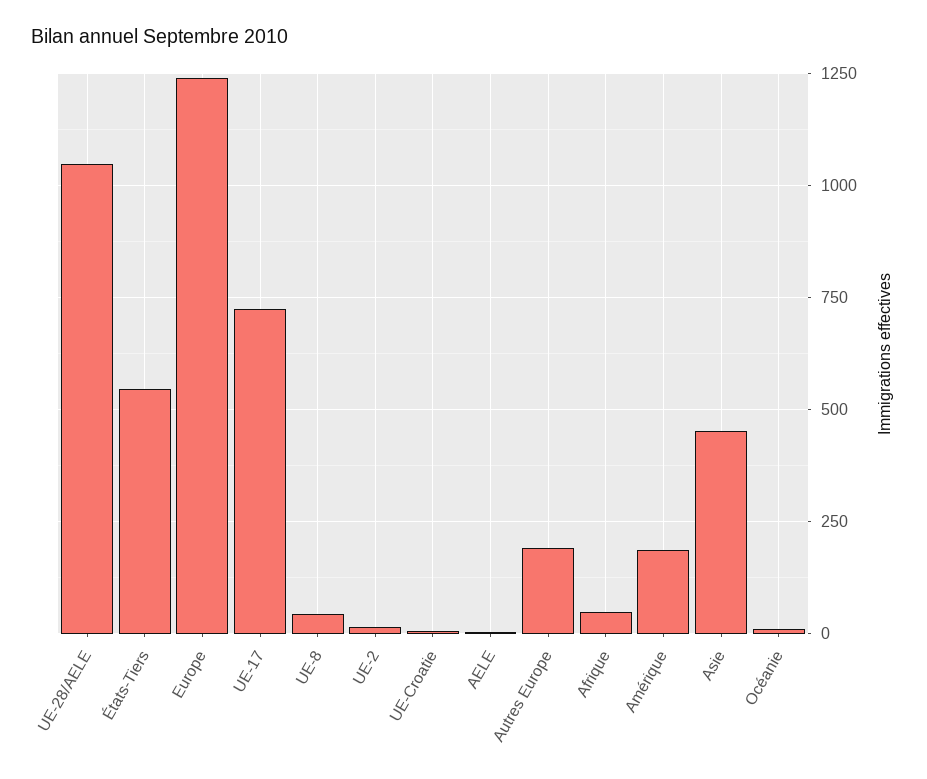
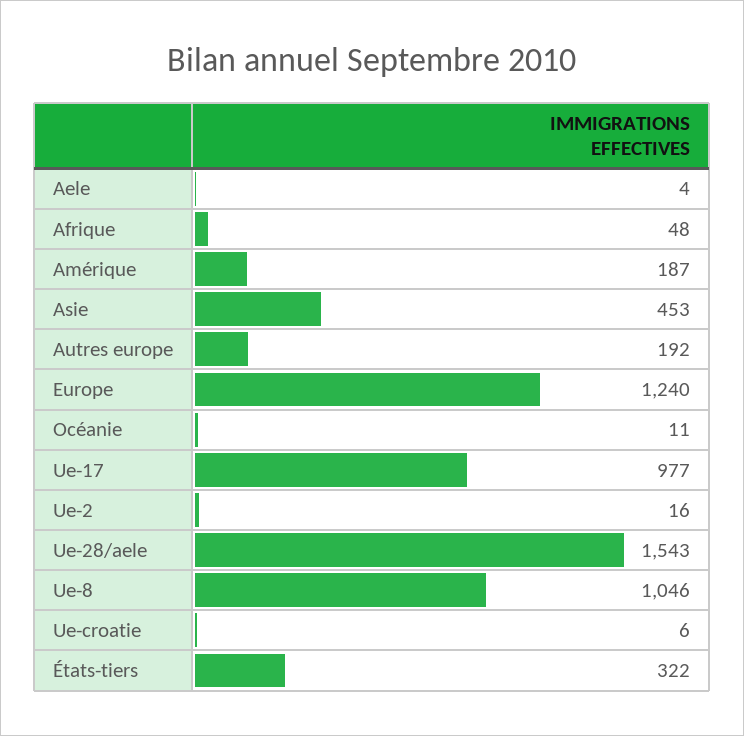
UE-28/AELE: 1050 -> 1543
États-Tiers: 550 -> 322
UE-17: 725 -> 977
UE-8: 50 -> 1046

